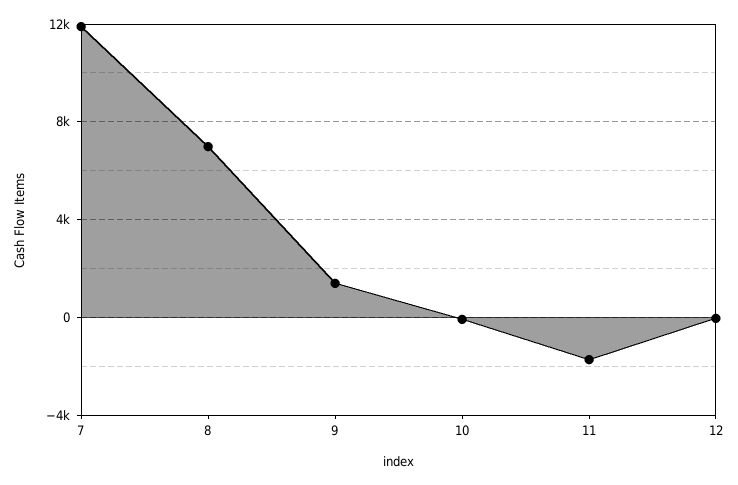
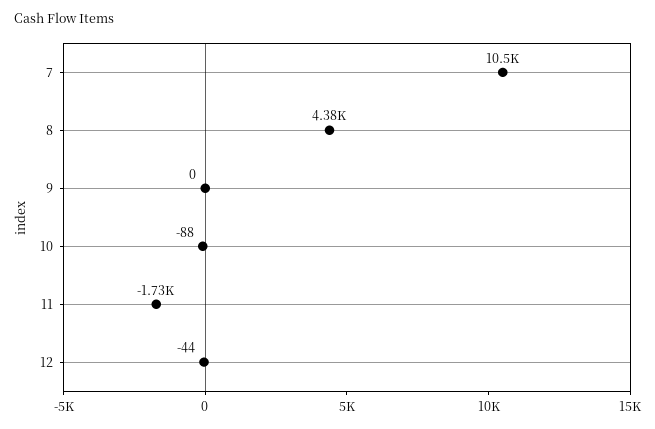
7: 12000 -> 10500
8: 7000 -> 4380
9: 1500 -> 0

